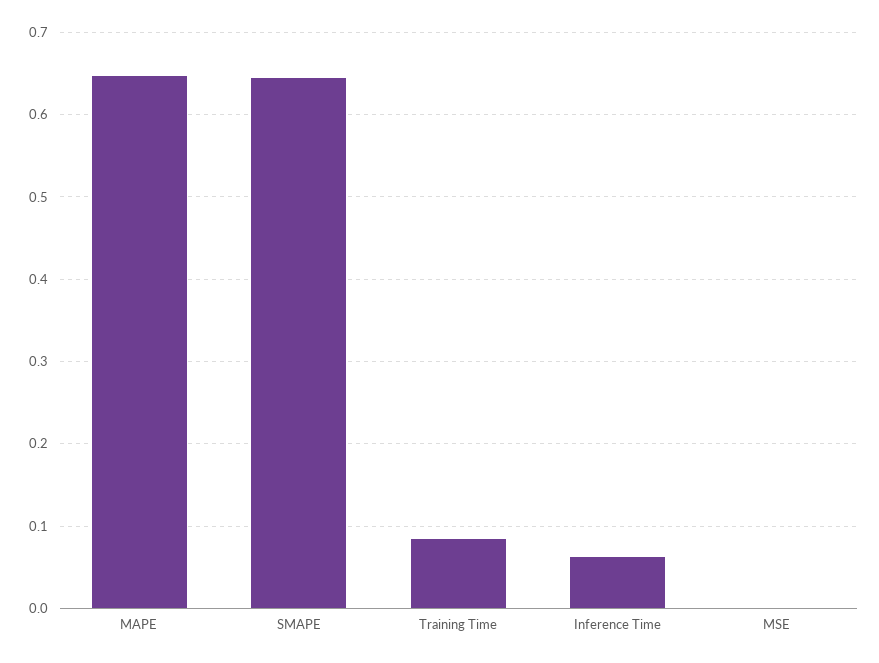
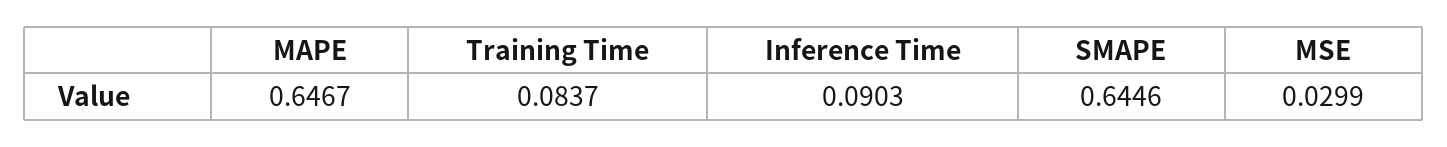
Inference Time: 0.06 -> 0.0903
MSE: 0 -> 0.0299

